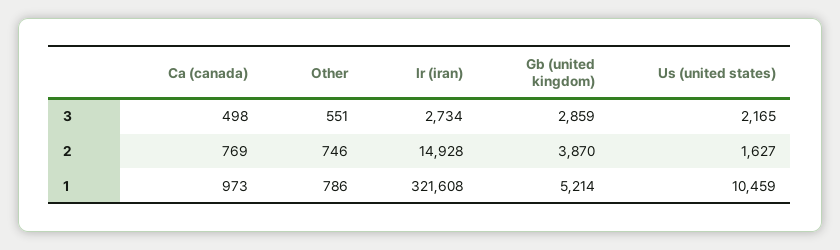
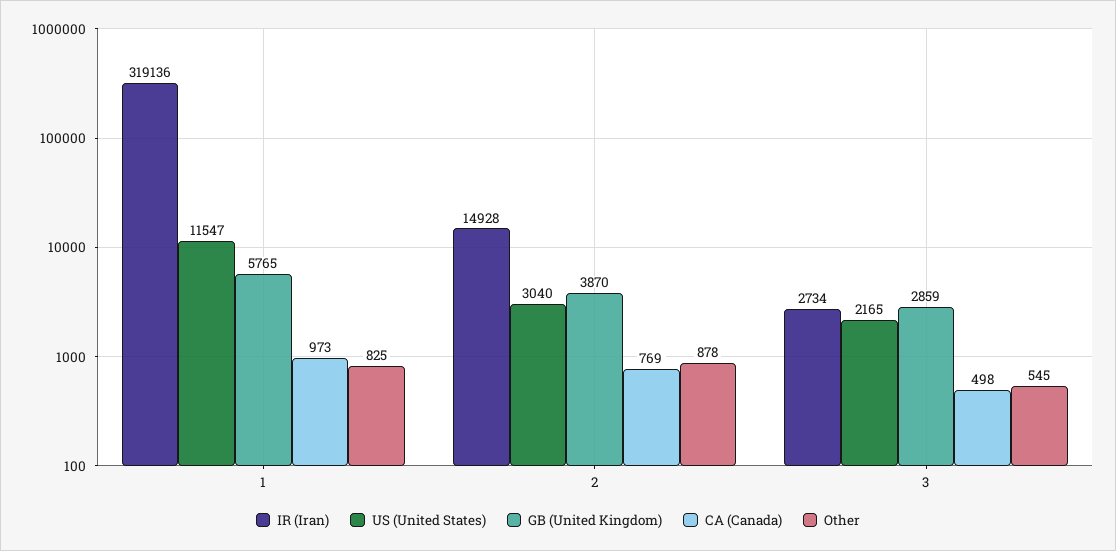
Other, 3: 551 -> 545
Other, 2: 746 -> 878
Us (united states), 2: 1627 -> 3040
Other, 1: 786 -> 825
Ir (iran), 1: 321608 -> 319136
Gb (united kingdom), 1: 5214 -> 5765
Us (united states), 1: 10459 -> 11547

